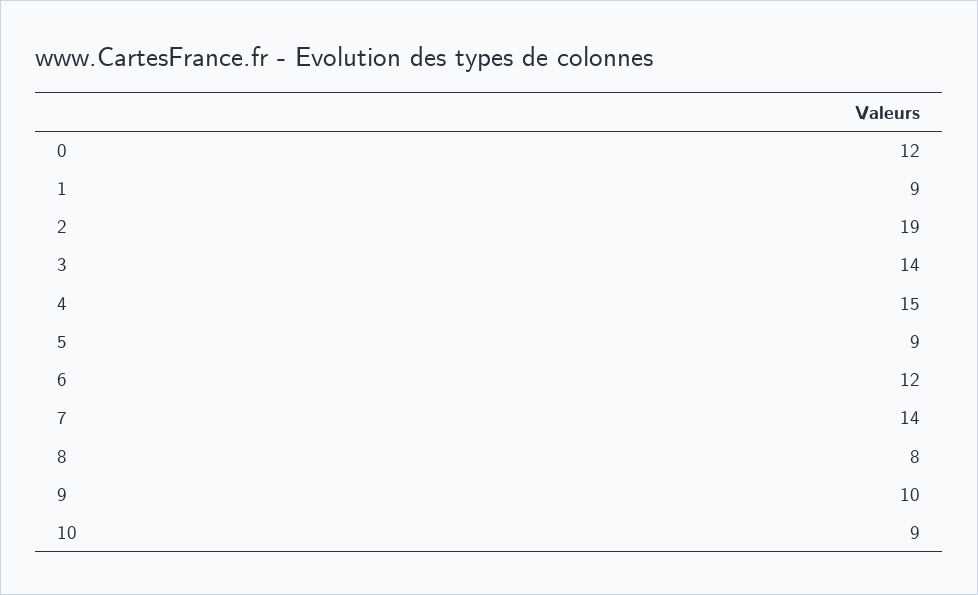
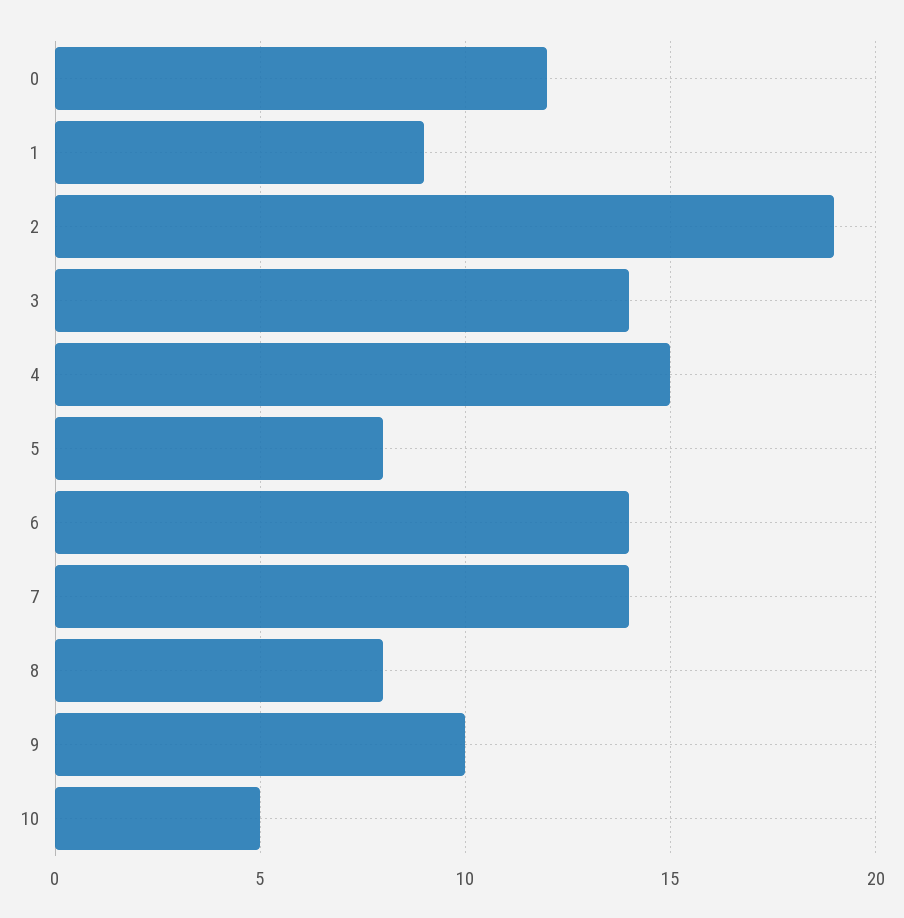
5: 9 -> 8
6: 12 -> 14
10: 9 -> 5

